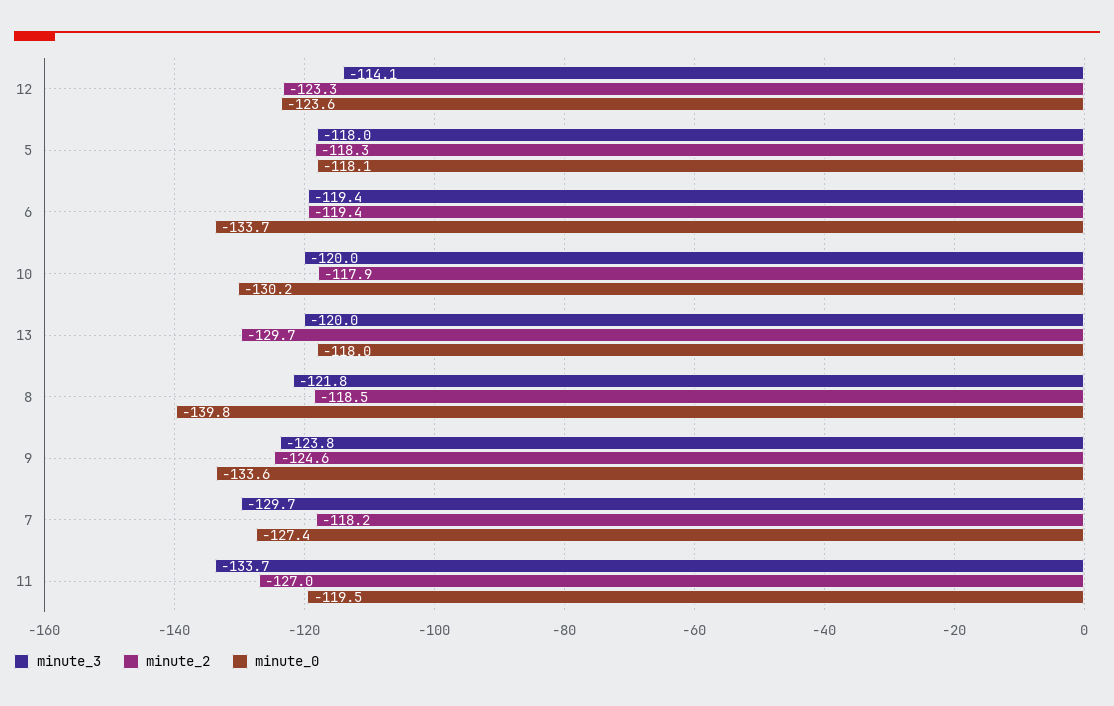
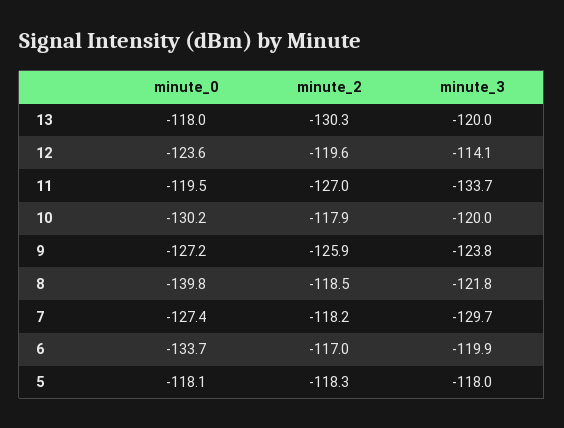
minute_2, 12: -123.3 -> -119.6
minute_3, 6: -119.4 -> -119.9
minute_2, 6: -119.4 -> -117
minute_2, 13: -129.7 -> -130.3
minute_2, 9: -124.6 -> -125.9
minute_0, 9: -133.6 -> -127.2

